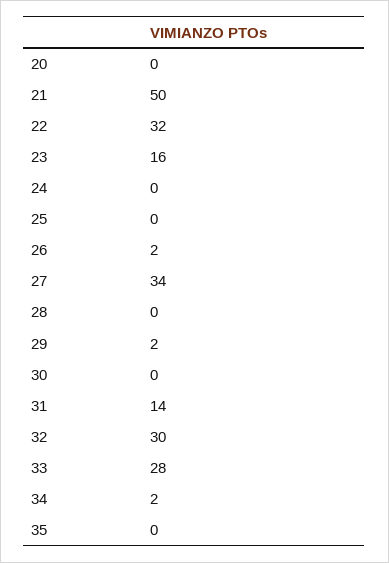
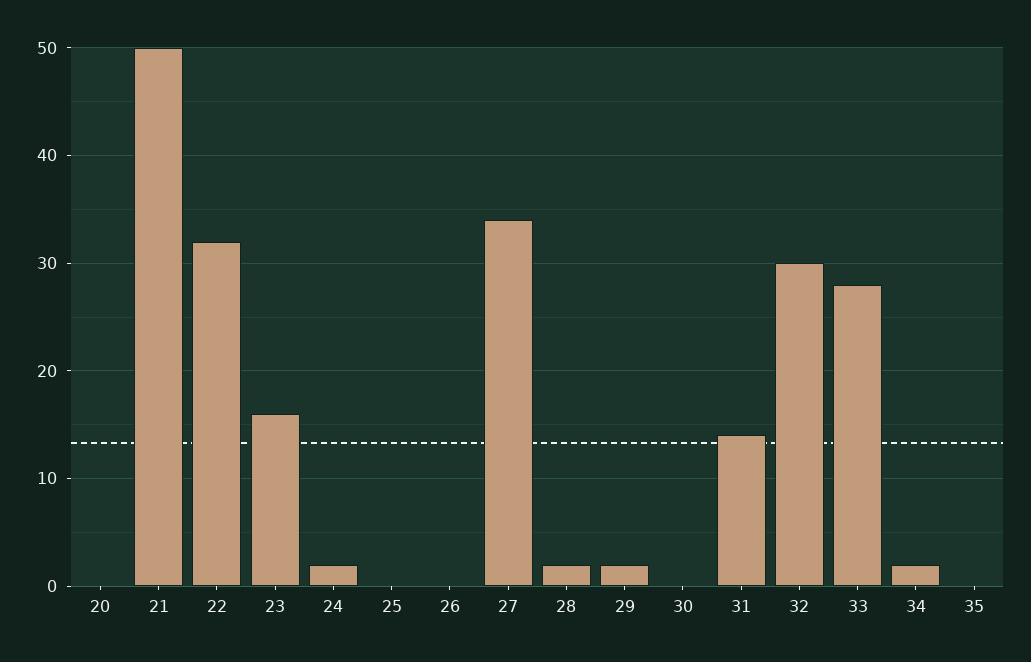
24: 0 -> 2
26: 2 -> 0
28: 0 -> 2

